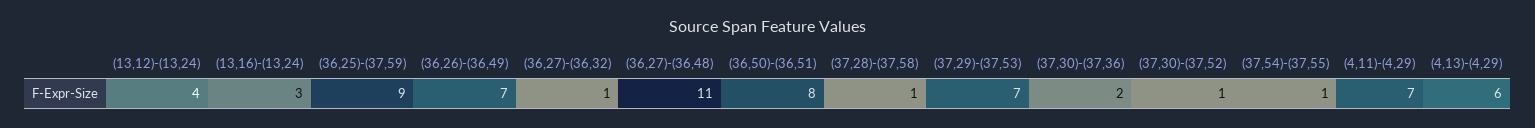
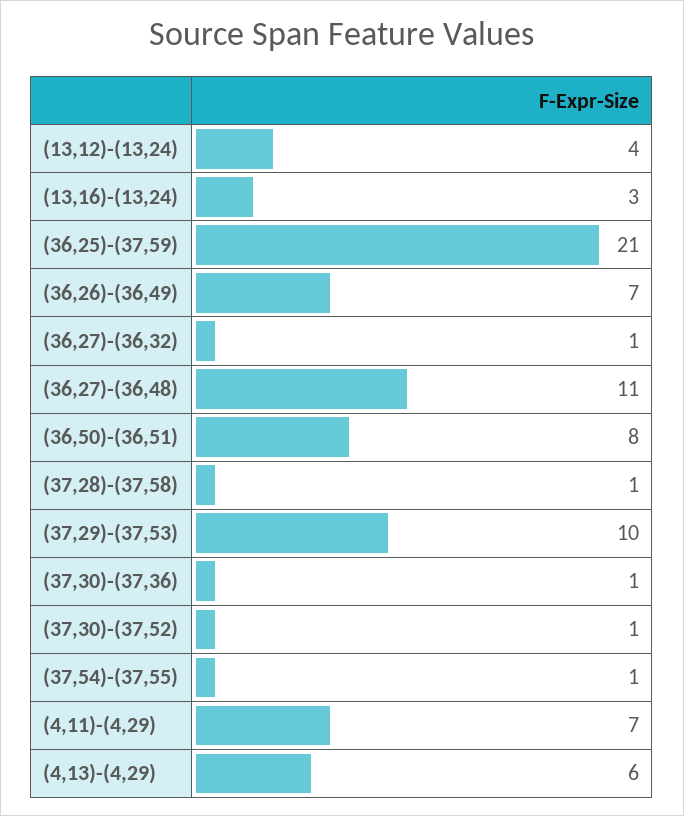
(36,25)-(37,59): 9 -> 21
(37,29)-(37,53): 7 -> 10
(37,30)-(37,36): 2 -> 1

